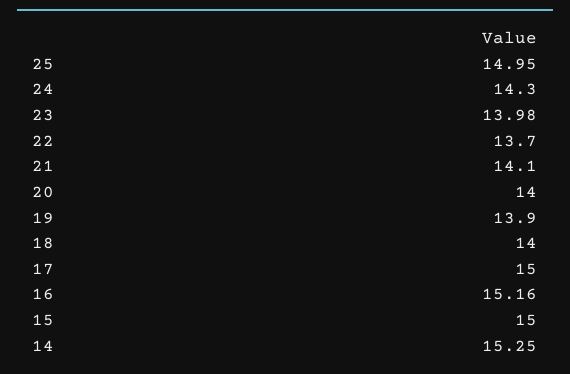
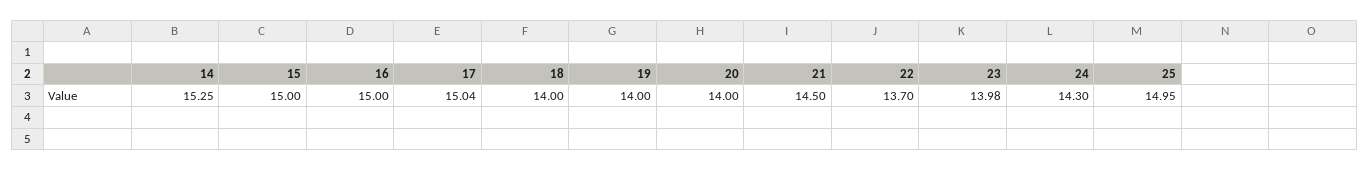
21: 14.1 -> 14.5
19: 13.9 -> 14
17: 15 -> 15.04
16: 15.16 -> 15

